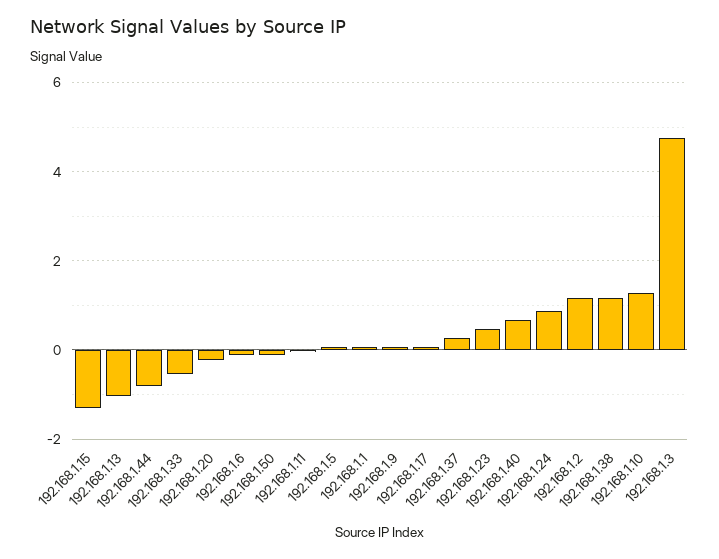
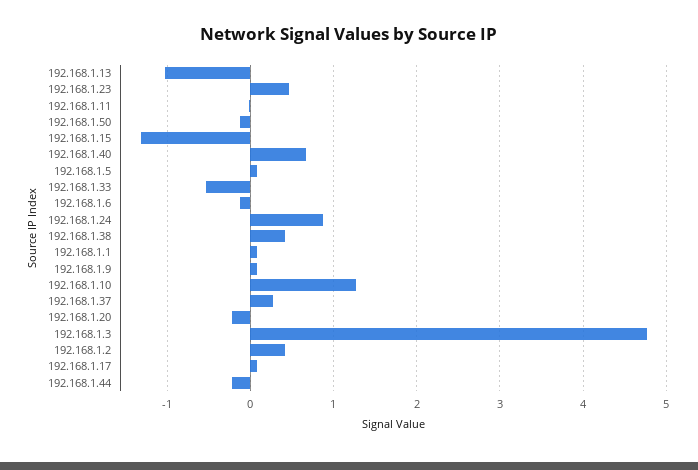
192.168.1.44: -0.8 -> -0.2
192.168.1.2: 1.2 -> 0.4
192.168.1.38: 1.2 -> 0.4

